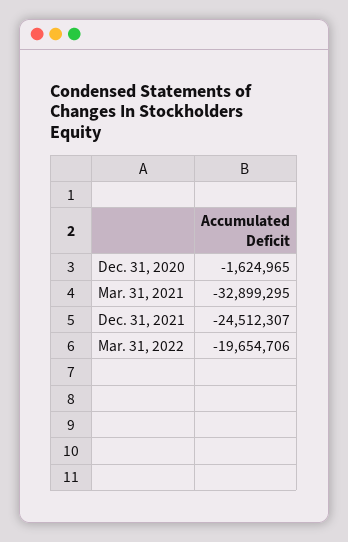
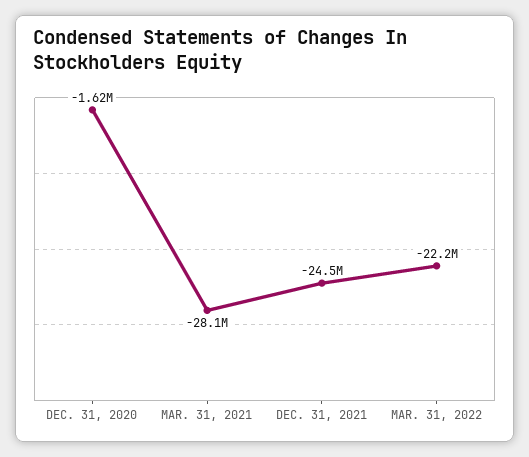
Mar. 31, 2021: -32899295 -> -28100000
Mar. 31, 2022: -19654706 -> -22200000

